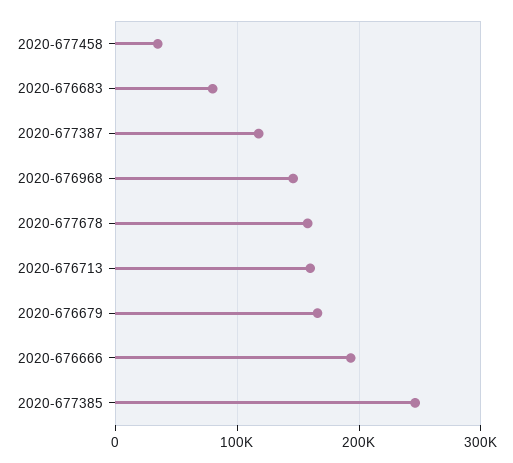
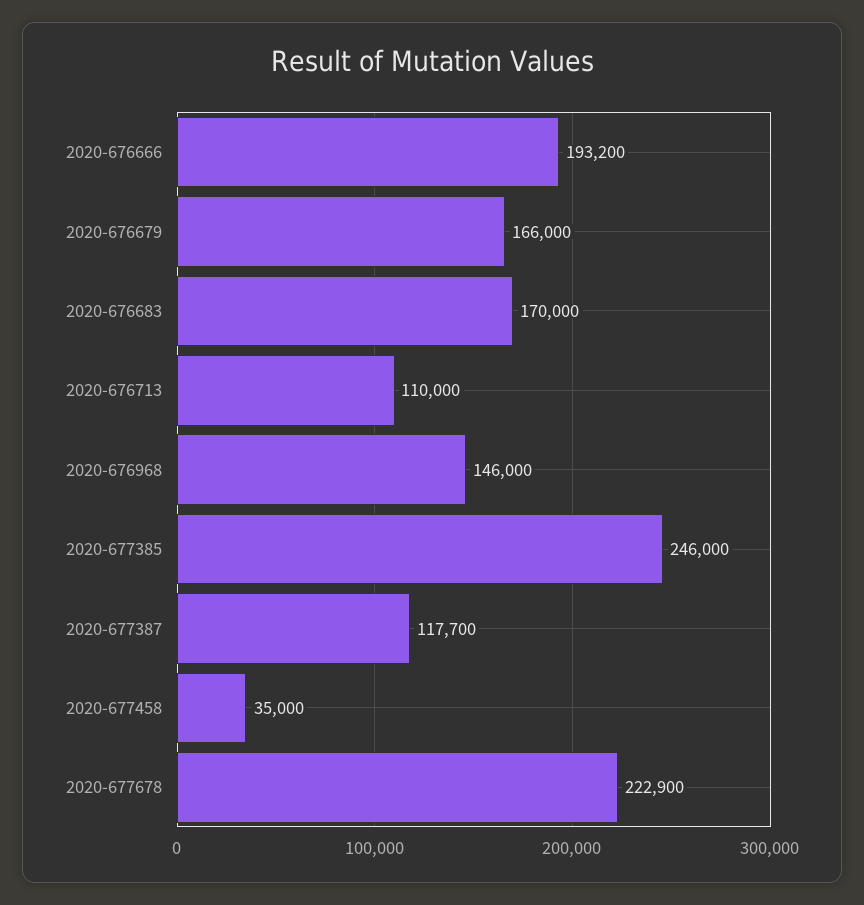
2020-676683: 80000 -> 170000
2020-677678: 160000 -> 222900
2020-676713: 160000 -> 110000

